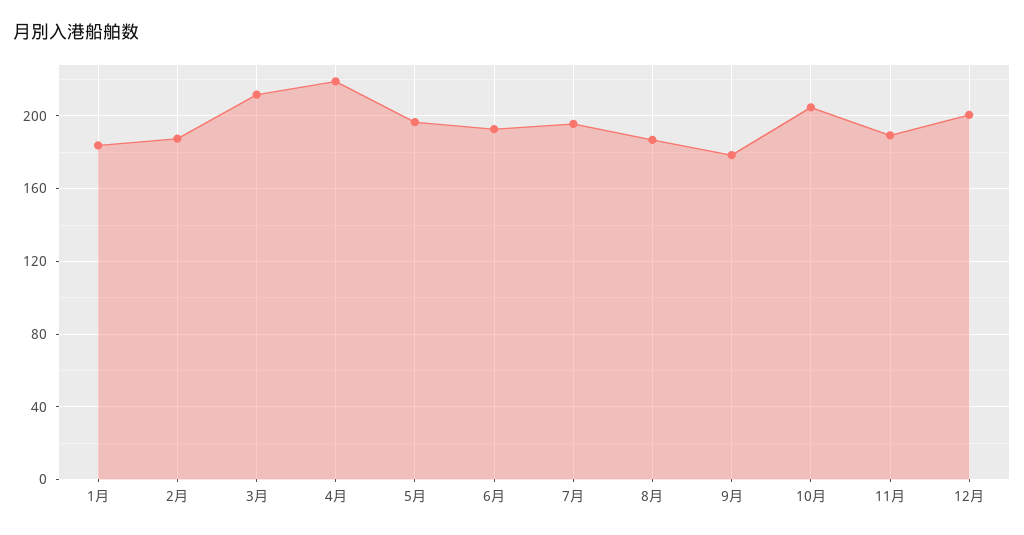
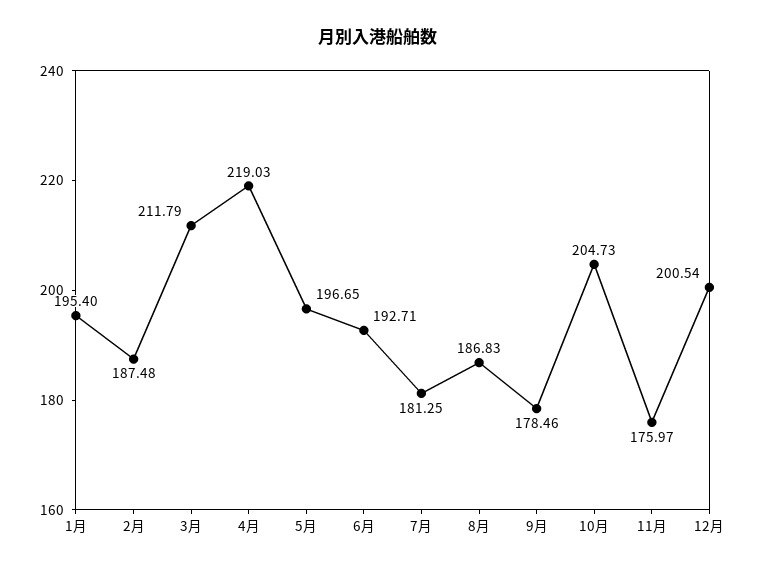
1月: 185 -> 195.4
7月: 195 -> 181.25
11月: 190 -> 175.97

